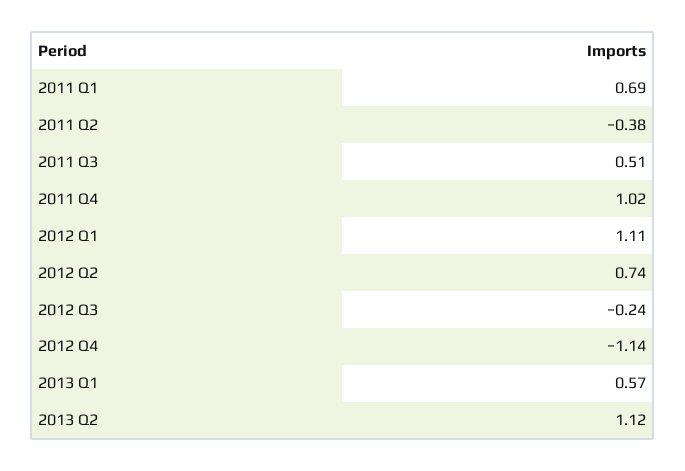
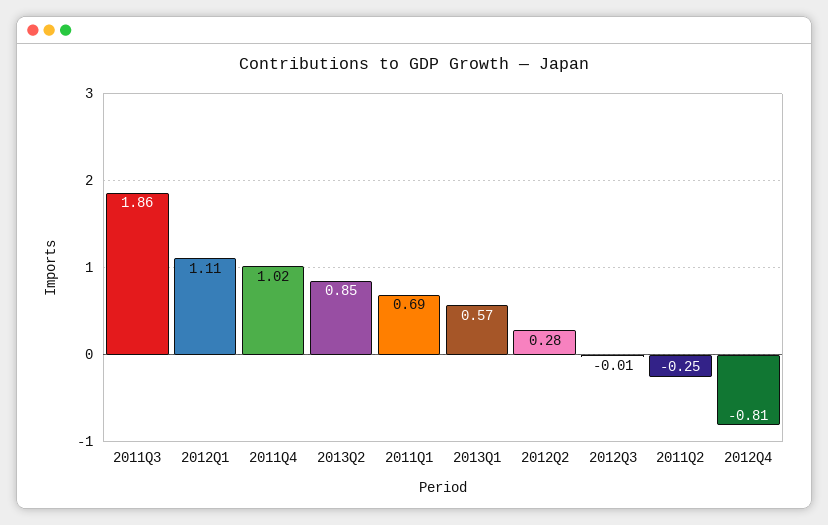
2011 Q2: -0.38 -> -0.25
2011 Q3: 0.51 -> 1.86
2012 Q2: 0.74 -> 0.28
2012 Q3: -0.24 -> -0.01
2012 Q4: -1.14 -> -0.81
2013 Q2: 1.12 -> 0.85

